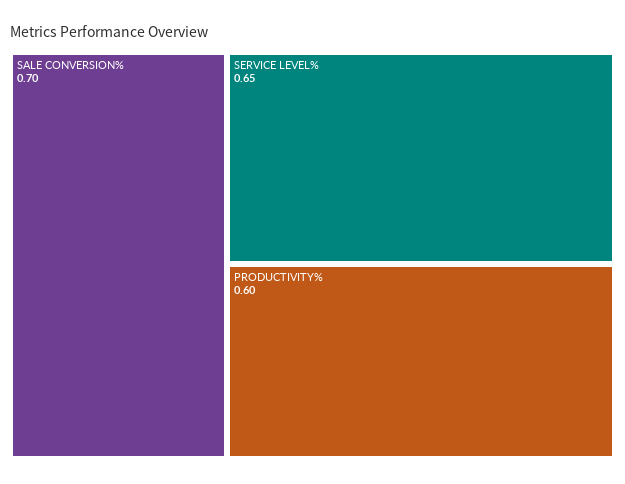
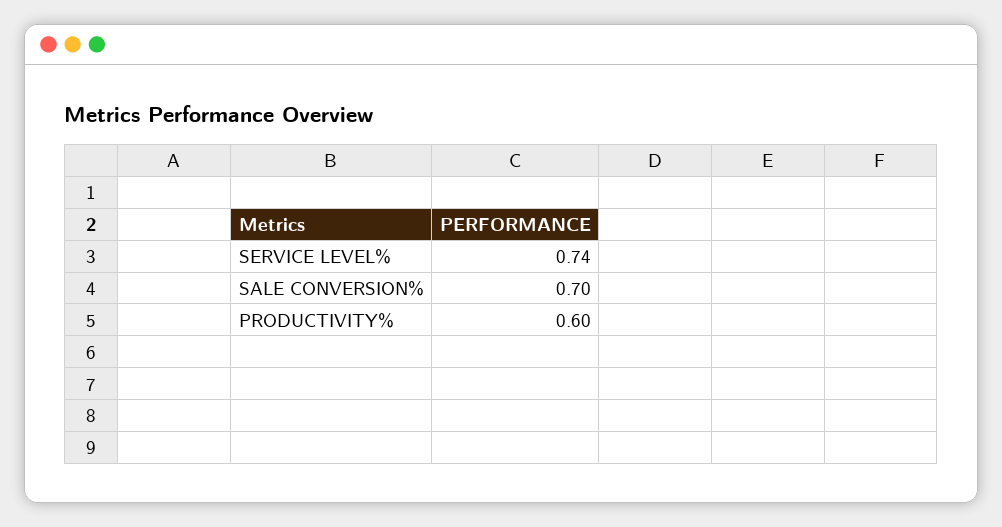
SERVICE LEVEL%: 0.65 -> 0.74

